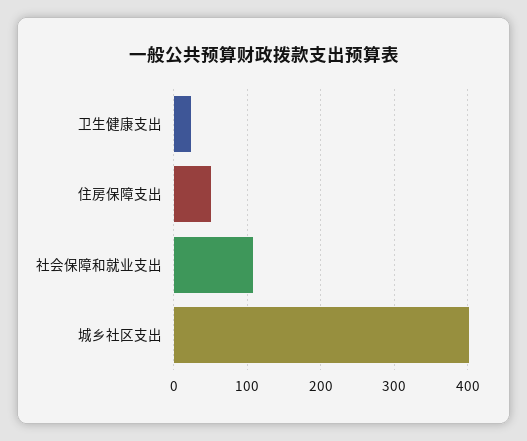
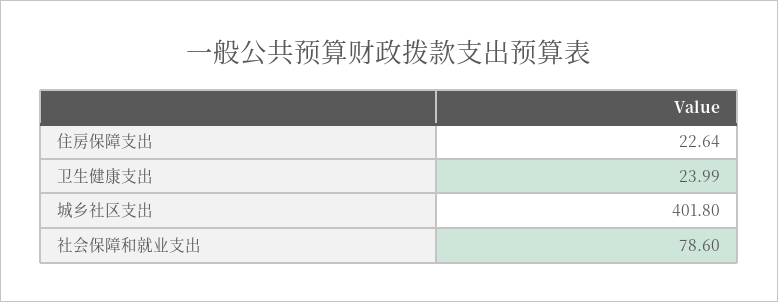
住房保障支出: 50 -> 22.64
社会保障和就业支出: 110 -> 78.6

